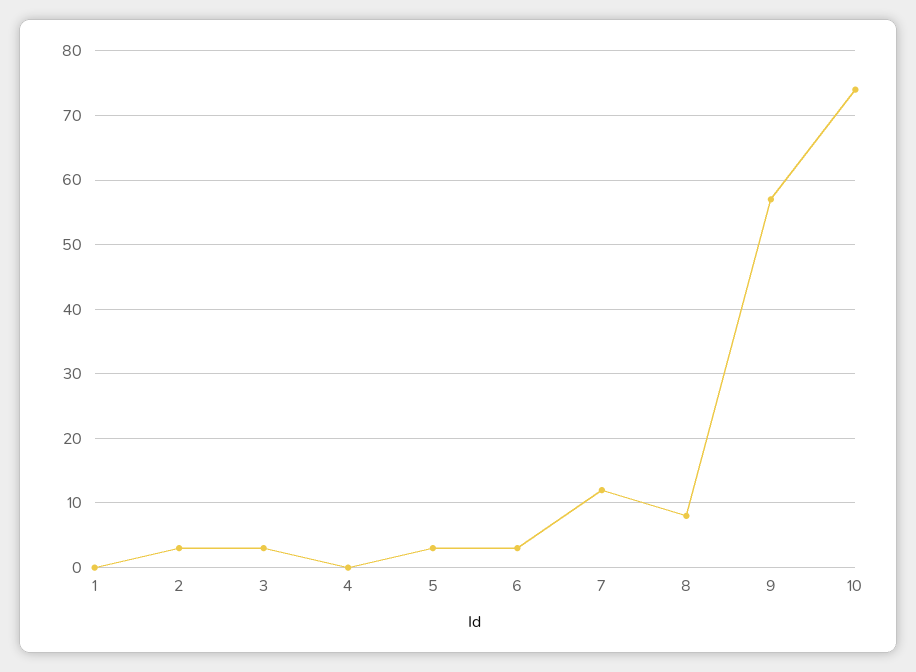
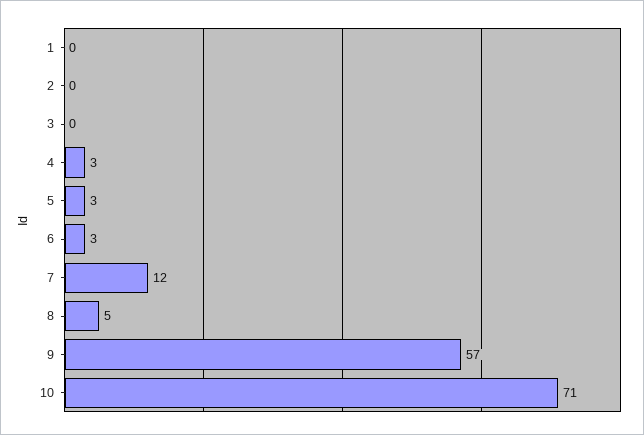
2: 3 -> 0
3: 3 -> 0
4: 0 -> 3
8: 8 -> 5
10: 74 -> 71

